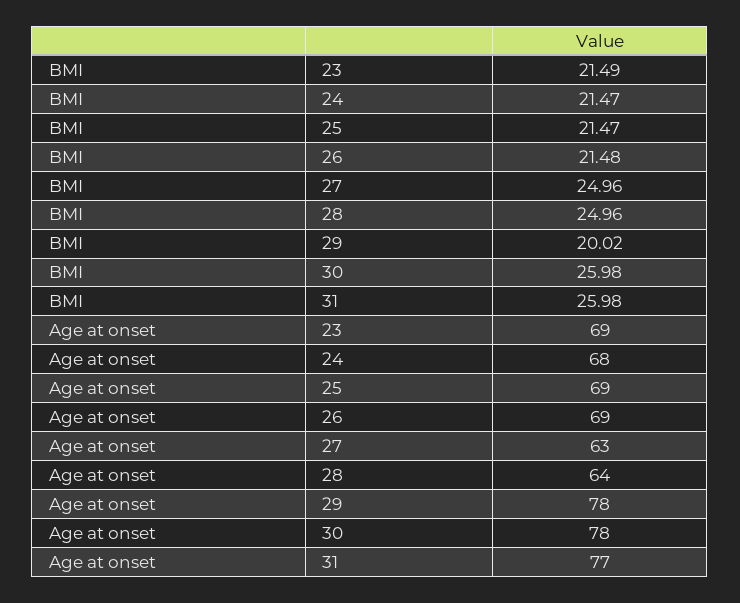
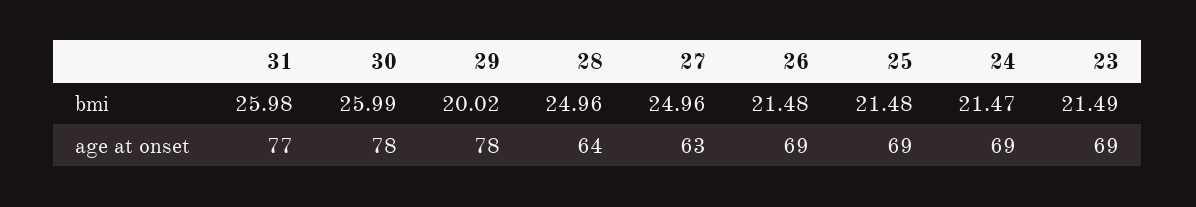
BMI, 25: 21.47 -> 21.48
BMI, 30: 25.98 -> 25.99
Age at onset, 24: 68 -> 69

